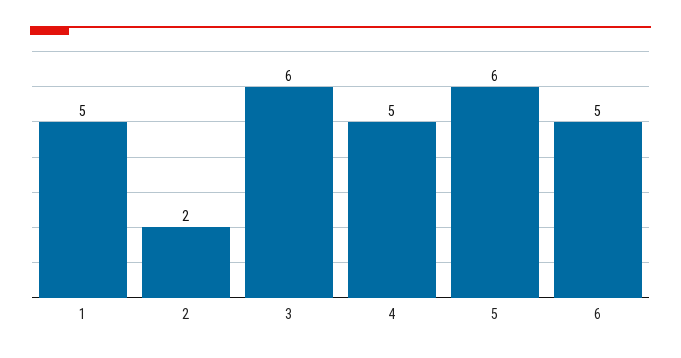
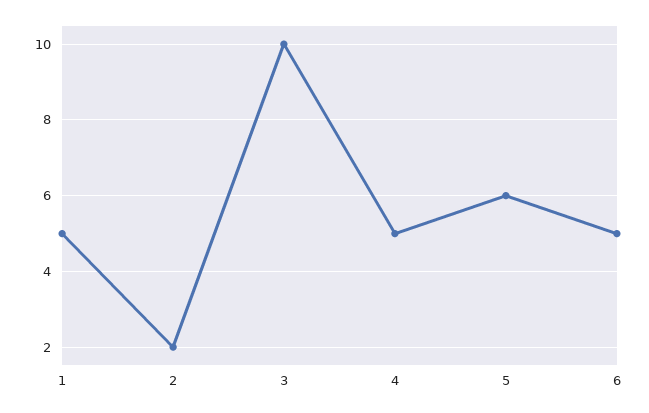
3: 6 -> 10

